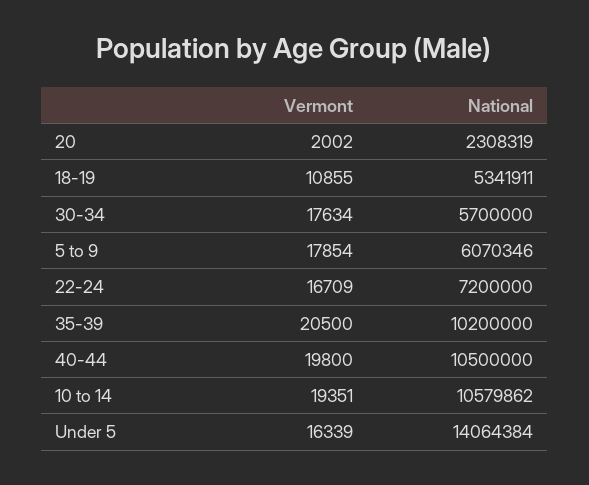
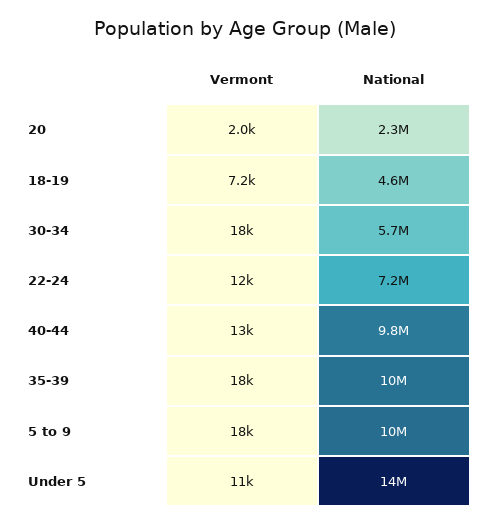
Vermont, 18-19: 10855 -> 7200
National, 18-19: 5341911 -> 4600000
National, 5 to 9: 6070346 -> 10000000
Vermont, 22-24: 16709 -> 12000
Vermont, 35-39: 20500 -> 18000
Vermont, 40-44: 19800 -> 13000
National, 40-44: 10500000 -> 9800000
Vermont, 10 to 14: 19351 -> none
National, 10 to 14: 10579862 -> none
Vermont, Under 5: 16339 -> 11000

